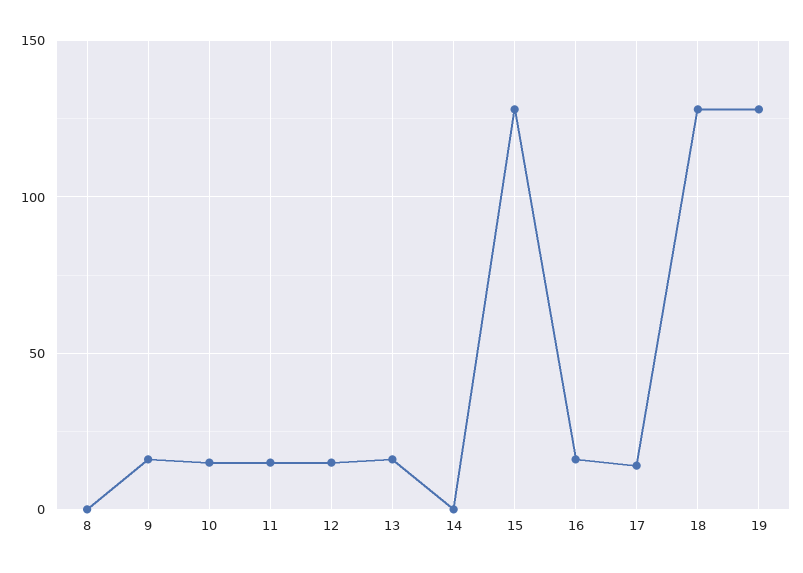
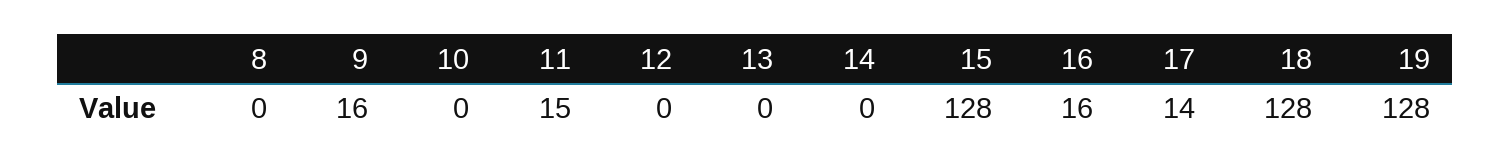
10: 15 -> 0
12: 15 -> 0
13: 15 -> 0

